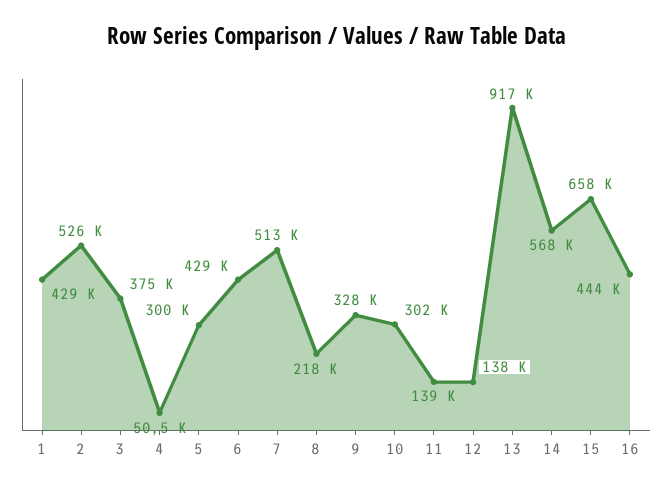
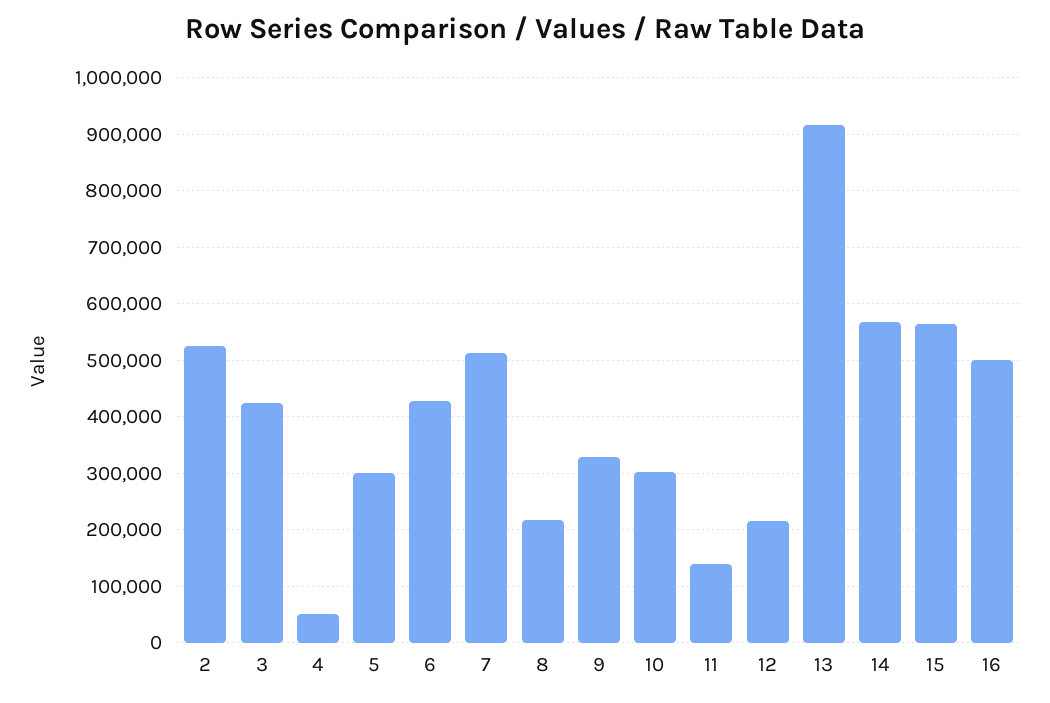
1: 429000 -> none
3: 375000 -> 420000
12: 138000 -> 220000
15: 658000 -> 560000
16: 444000 -> 500000

